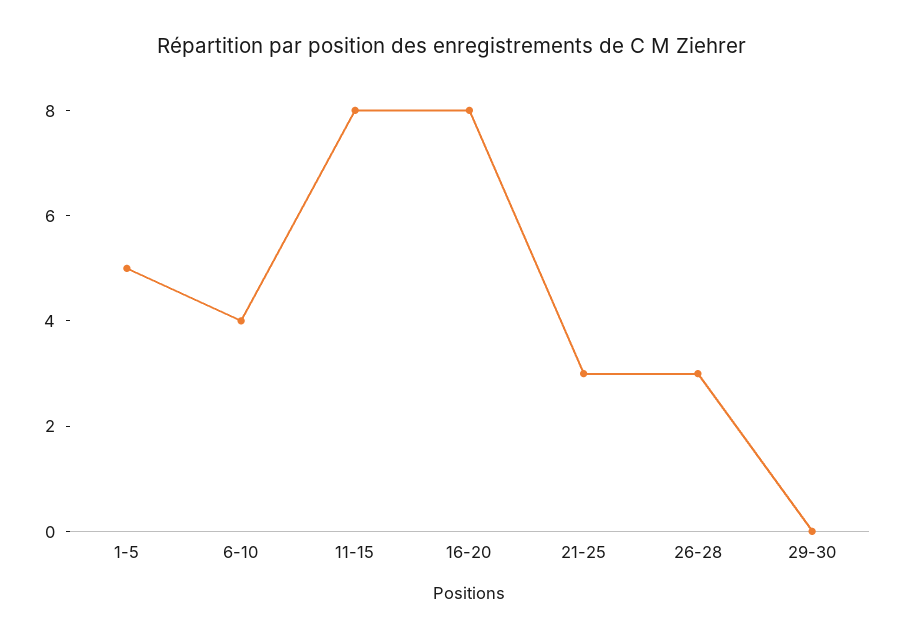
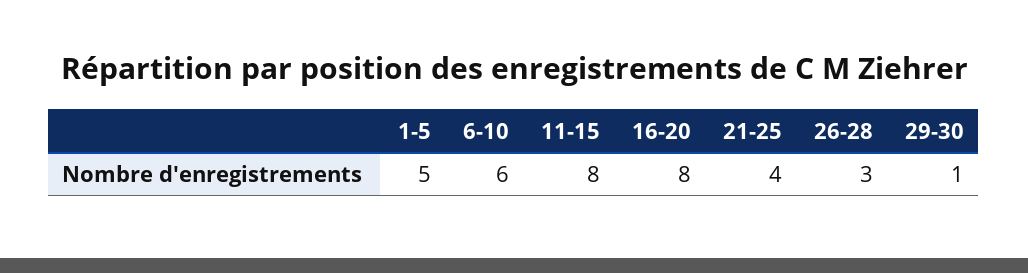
6-10: 4 -> 6
21-25: 3 -> 4
29-30: 0 -> 1

